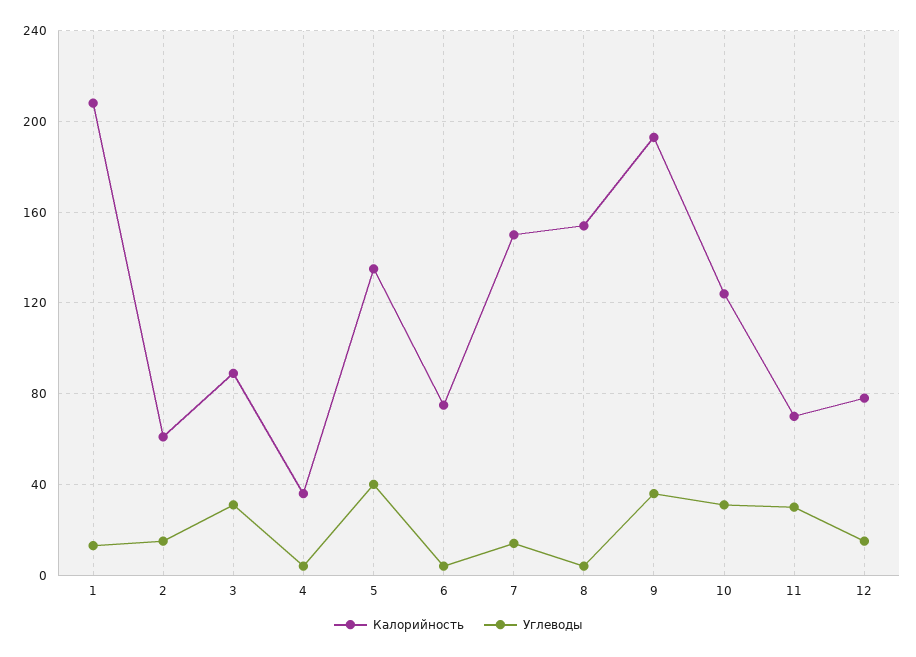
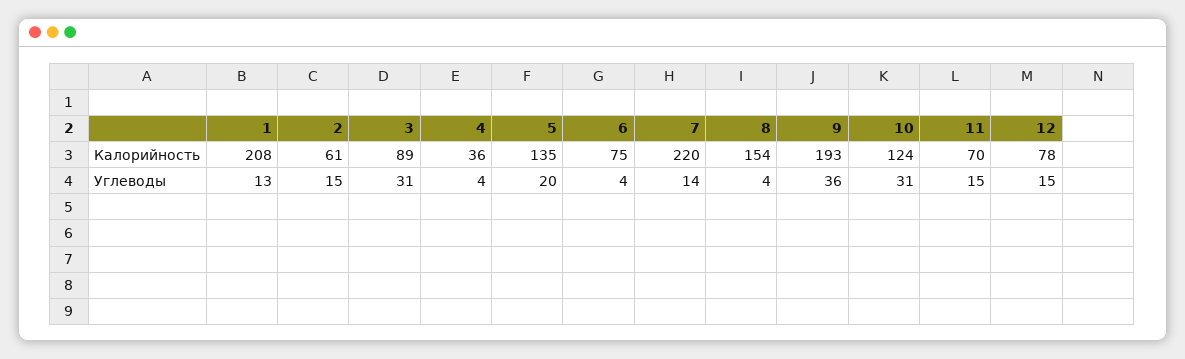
Углеводы, 5: 40 -> 20
Калорийность, 7: 150 -> 220
Углеводы, 11: 30 -> 15

